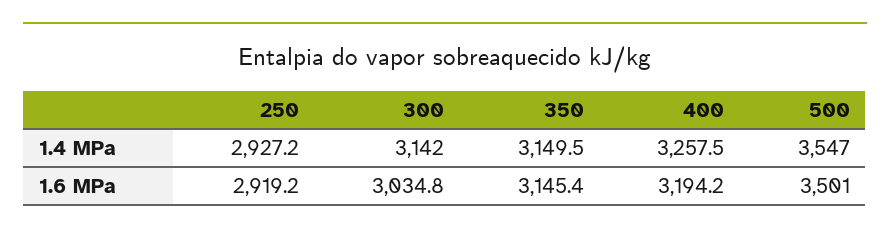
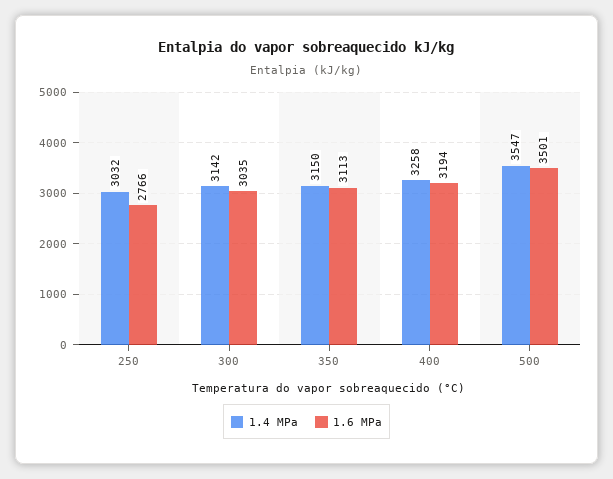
1.4 MPa, 250: 2927.2 -> 3032
1.6 MPa, 250: 2919.2 -> 2766
1.6 MPa, 350: 3145.4 -> 3113

